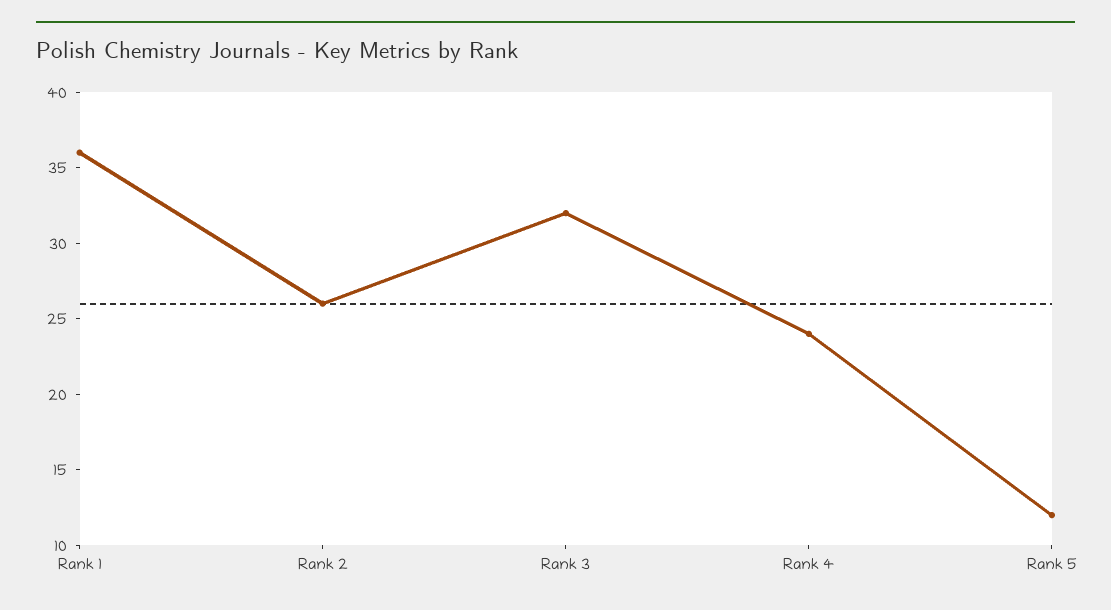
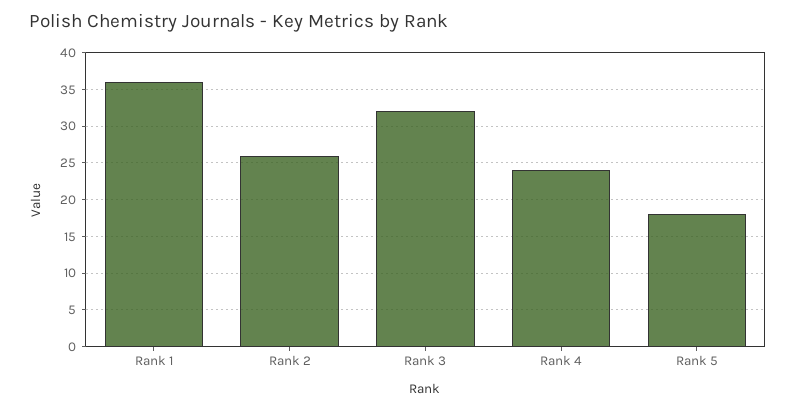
Rank 5: 12 -> 18

